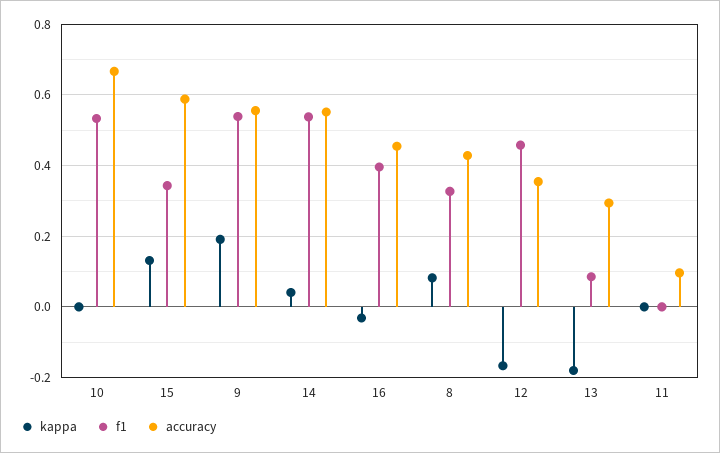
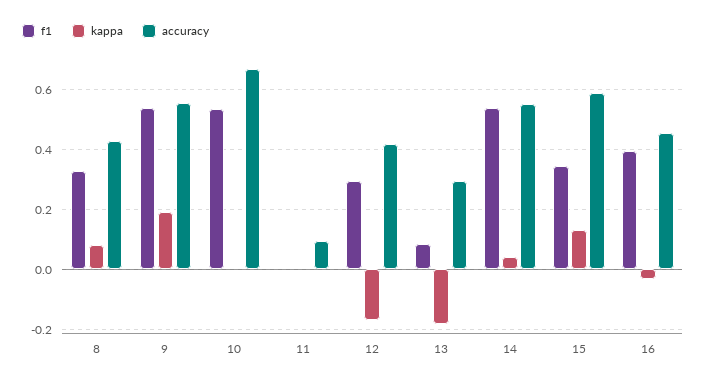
f1, 12: 0.46 -> 0.3
accuracy, 12: 0.36 -> 0.42

